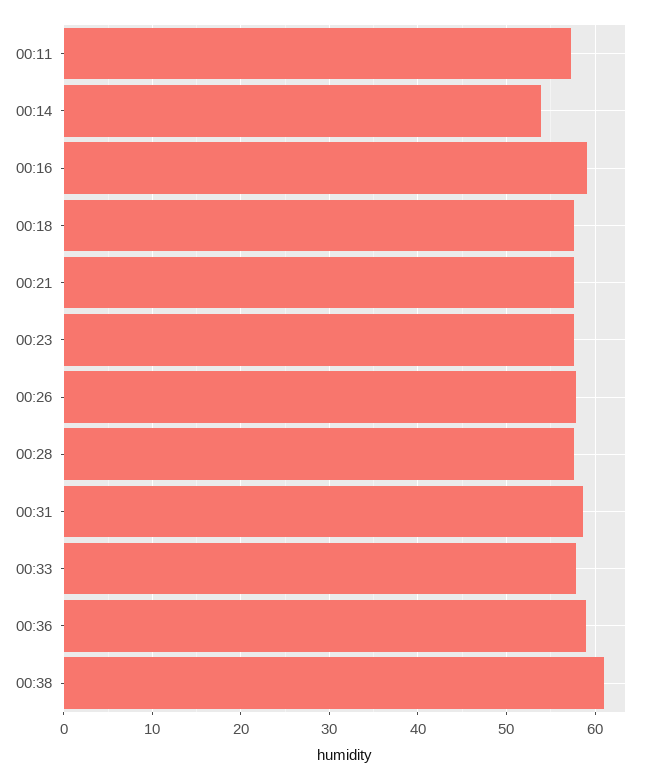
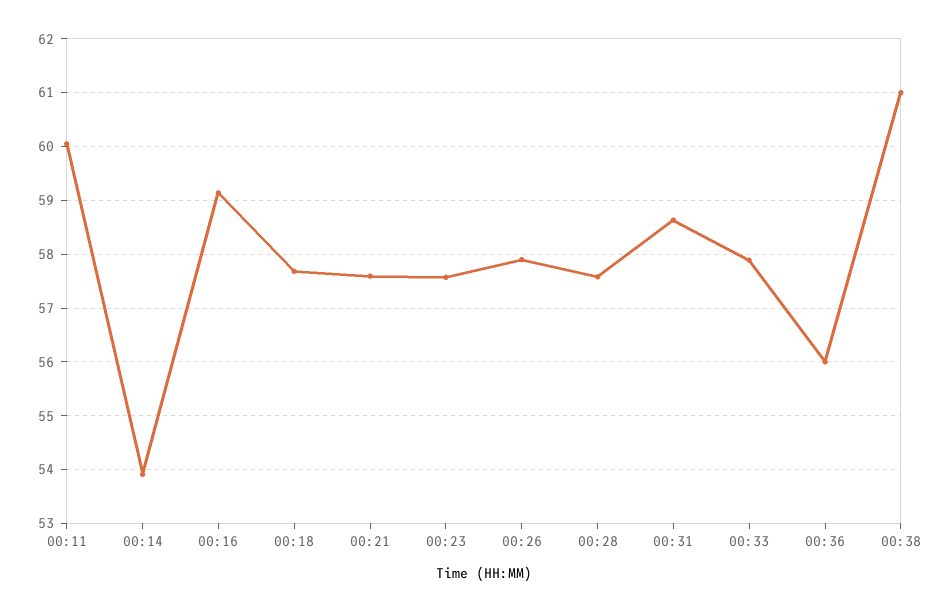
00:11: 57 -> 60
00:36: 59 -> 56

